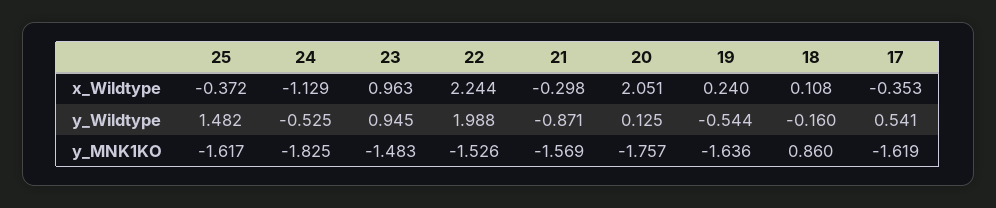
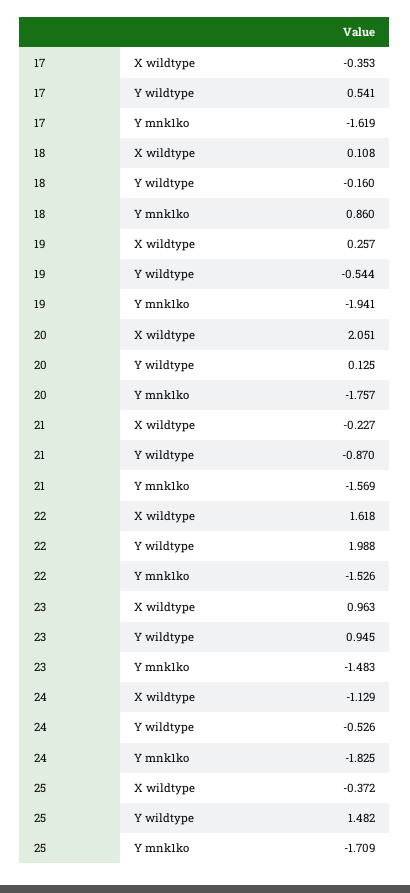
22, x_Wildtype: 2.244 -> 1.618
21, x_Wildtype: -0.298 -> -0.227
19, x_Wildtype: 0.24 -> 0.257
24, y_Wildtype: -0.525 -> -0.526
21, y_Wildtype: -0.871 -> -0.87
25, y_MNK1KO: -1.617 -> -1.709
19, y_MNK1KO: -1.636 -> -1.941

